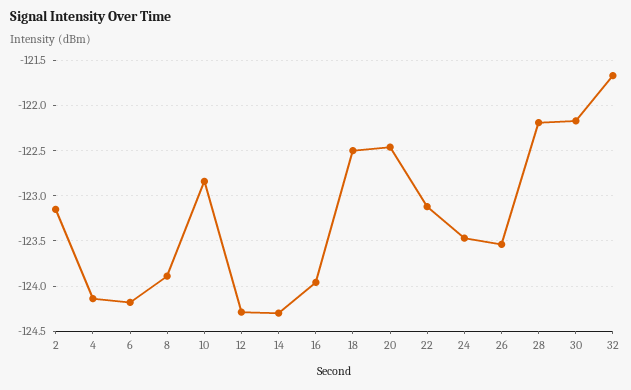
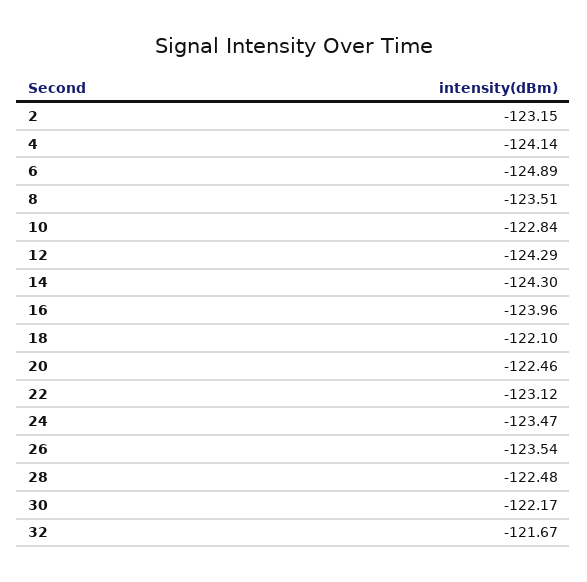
6: -124.2 -> -124.89
8: -123.9 -> -123.51
18: -122.5 -> -122.1
28: -122.2 -> -122.48

